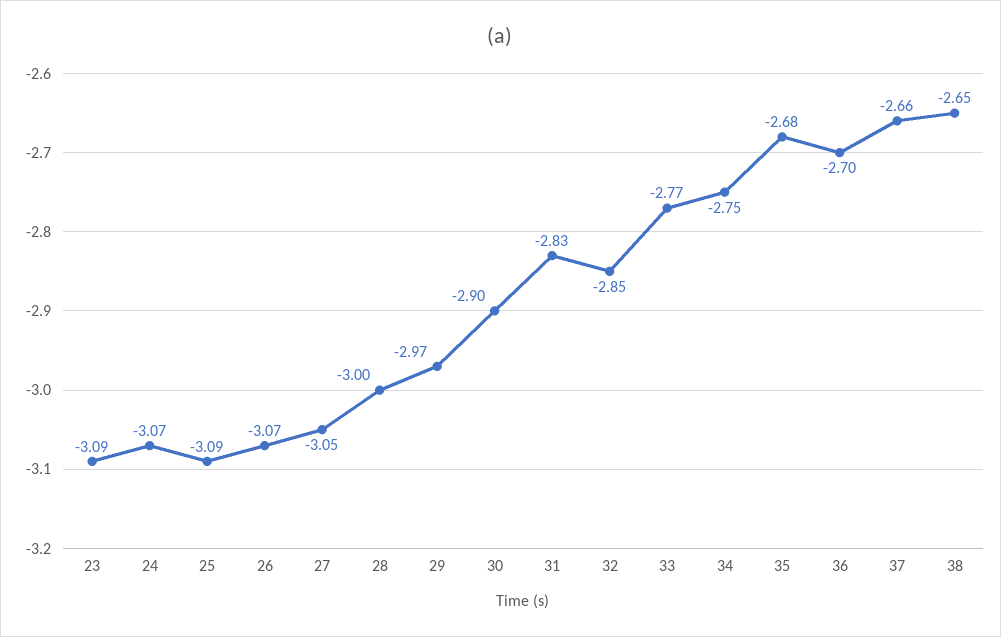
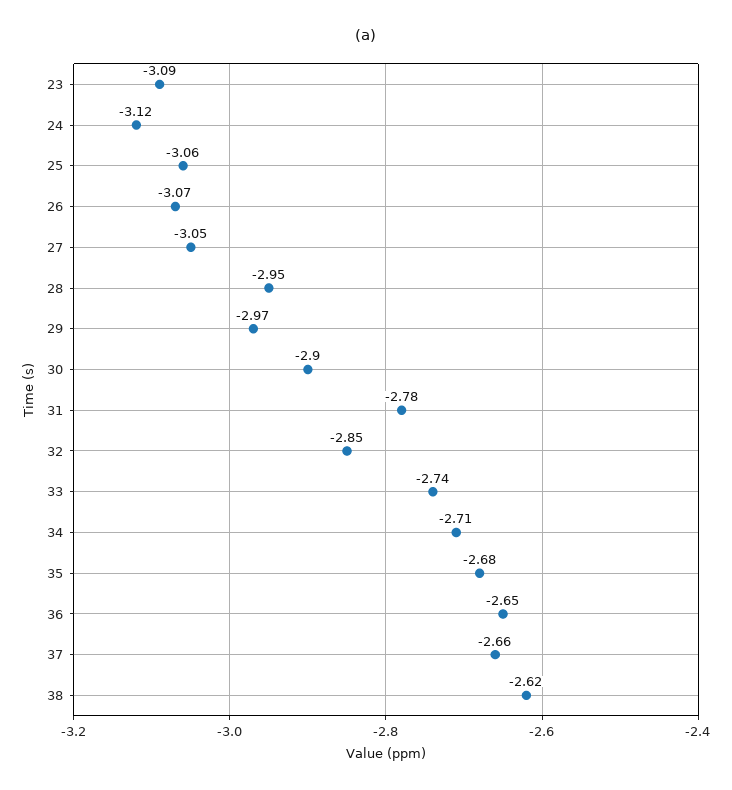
24: -3.07 -> -3.12
25: -3.09 -> -3.06
28: -3 -> -2.95
31: -2.83 -> -2.78
33: -2.77 -> -2.74
34: -2.75 -> -2.71
36: -2.7 -> -2.65
38: -2.65 -> -2.62

